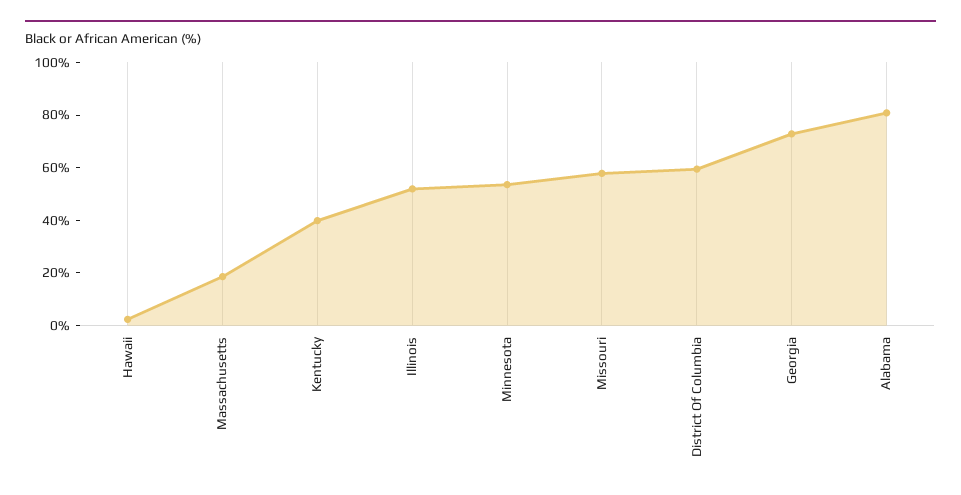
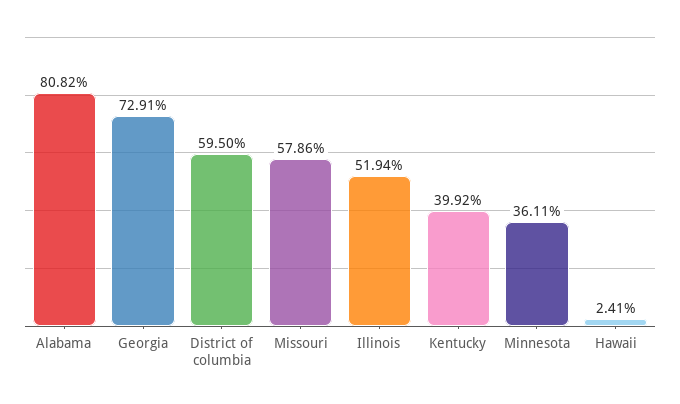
Massachusetts: 20 -> none
Minnesota: 55 -> 36.11

